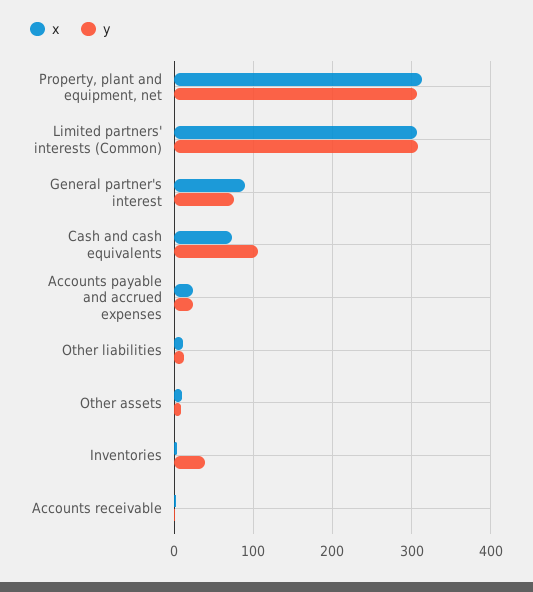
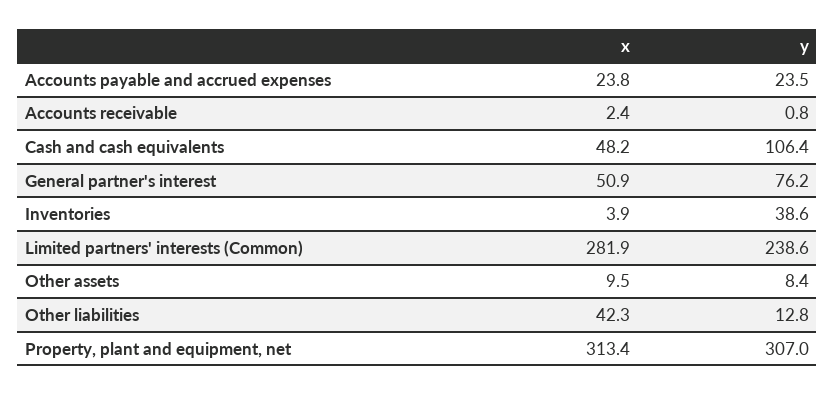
x, Limited partners' interests (Common): 310 -> 281.9
y, Limited partners' interests (Common): 310 -> 238.6
x, General partner's interest: 90 -> 50.9
x, Cash and cash equivalents: 70 -> 48.2
x, Other liabilities: 10 -> 42.3

